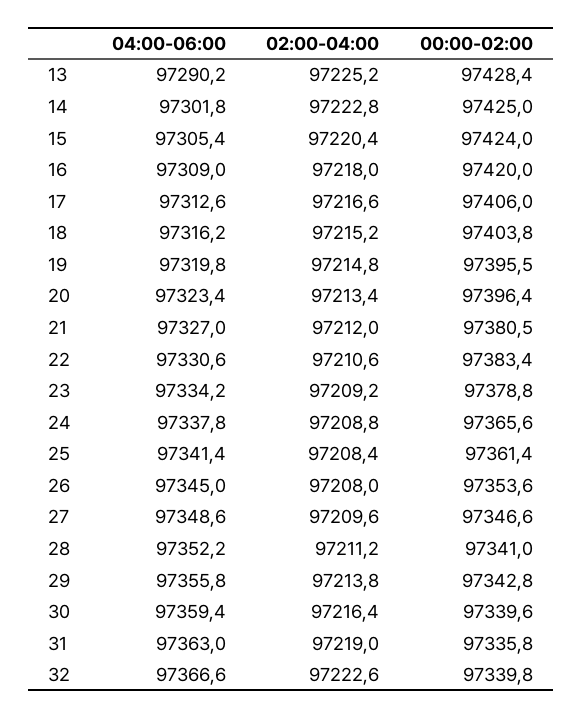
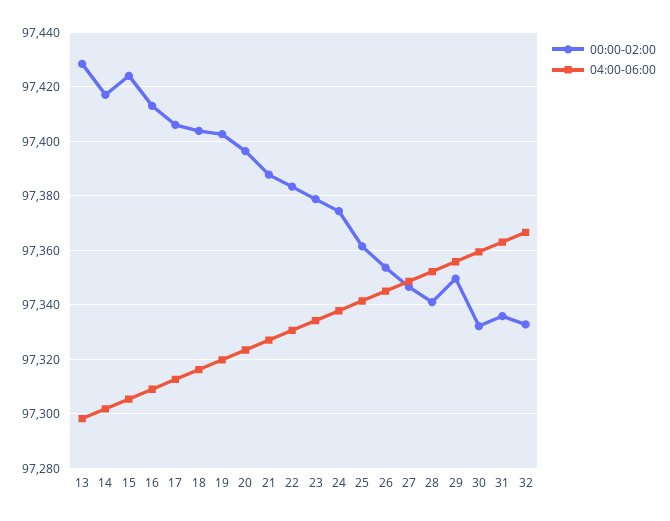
04:00-06:00, 13: 97290.2 -> 97297.5
02:00-04:00, 13: 97225.2 -> none
02:00-04:00, 14: 97222.8 -> none
00:00-02:00, 14: 97425 -> 97417.5
02:00-04:00, 15: 97220.4 -> none
02:00-04:00, 16: 97218 -> none
00:00-02:00, 16: 97420 -> 97412.5
02:00-04:00, 17: 97216.6 -> none
02:00-04:00, 18: 97215.2 -> none
02:00-04:00, 19: 97214.8 -> none
00:00-02:00, 19: 97395.5 -> 97402.5
02:00-04:00, 20: 97213.4 -> none
02:00-04:00, 21: 97212 -> none
00:00-02:00, 21: 97380.5 -> 97387.5
02:00-04:00, 22: 97210.6 -> none
02:00-04:00, 23: 97209.2 -> none
02:00-04:00, 24: 97208.8 -> none
00:00-02:00, 24: 97365.6 -> 97375
02:00-04:00, 25: 97208.4 -> none
02:00-04:00, 26: 97208 -> none
02:00-04:00, 27: 97209.6 -> none
02:00-04:00, 28: 97211.2 -> none
02:00-04:00, 29: 97213.8 -> none
00:00-02:00, 29: 97342.8 -> 97350
02:00-04:00, 30: 97216.4 -> none
00:00-02:00, 30: 97339.6 -> 97332.5
02:00-04:00, 31: 97219 -> none
02:00-04:00, 32: 97222.6 -> none
00:00-02:00, 32: 97339.8 -> 97332.5

